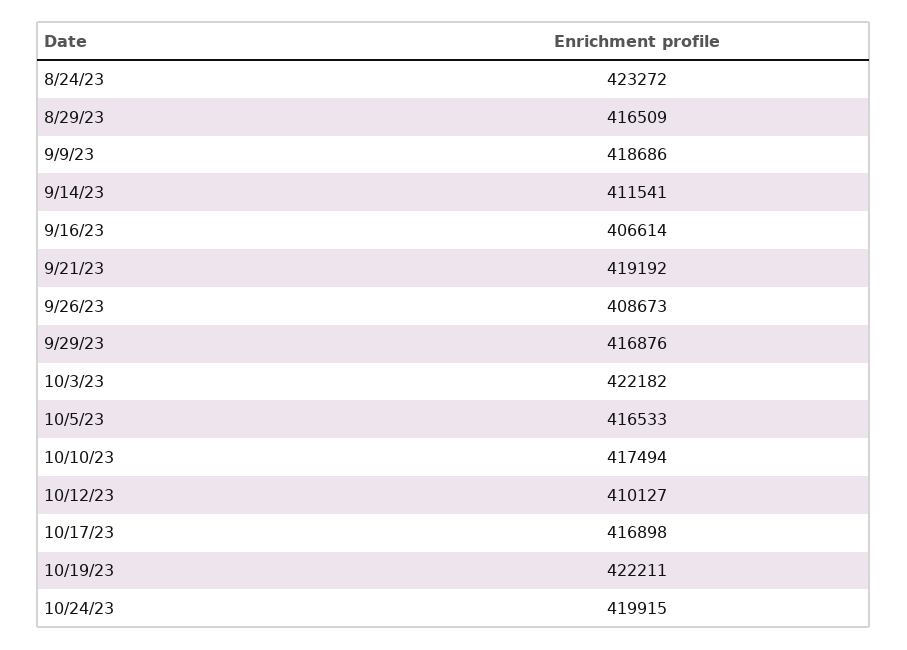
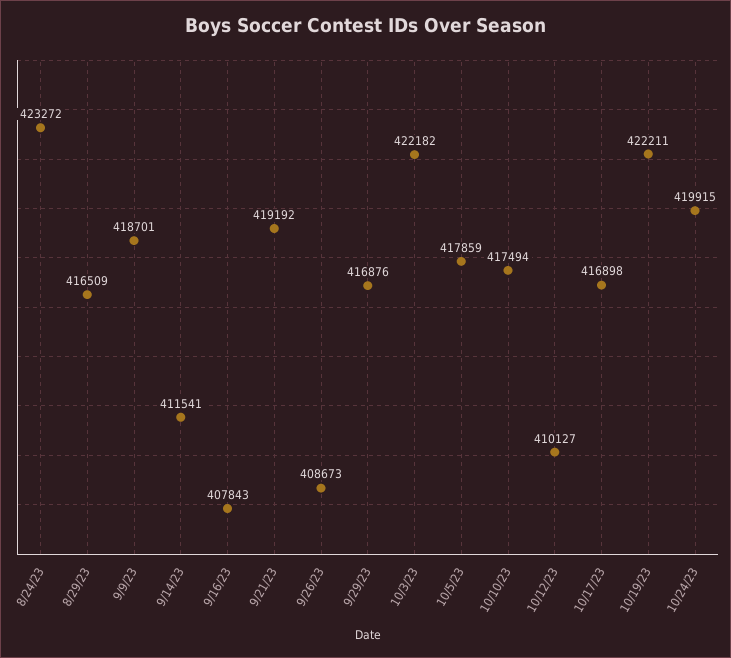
9/9/23: 418686 -> 418701
9/16/23: 406614 -> 407843
10/5/23: 416533 -> 417859

